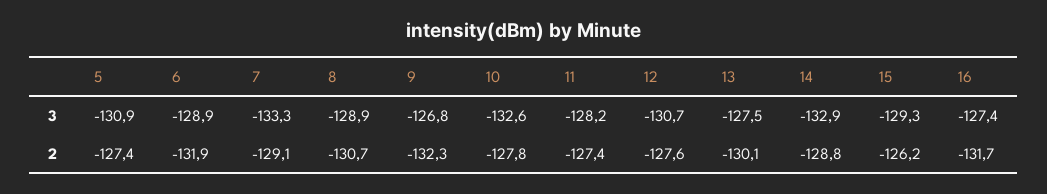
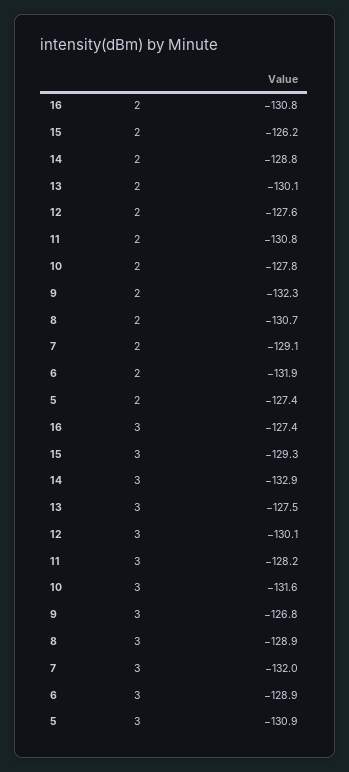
7, 3: -133.3 -> -132
10, 3: -132.6 -> -131.6
12, 3: -130.7 -> -130.1
11, 2: -127.4 -> -130.8
16, 2: -131.7 -> -130.8

